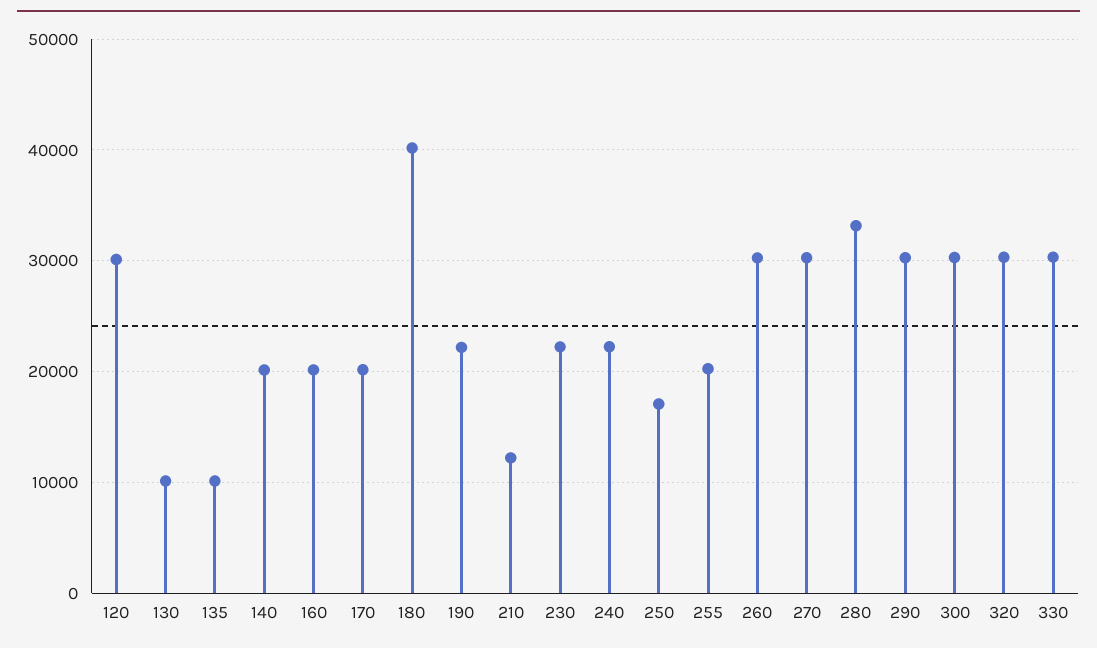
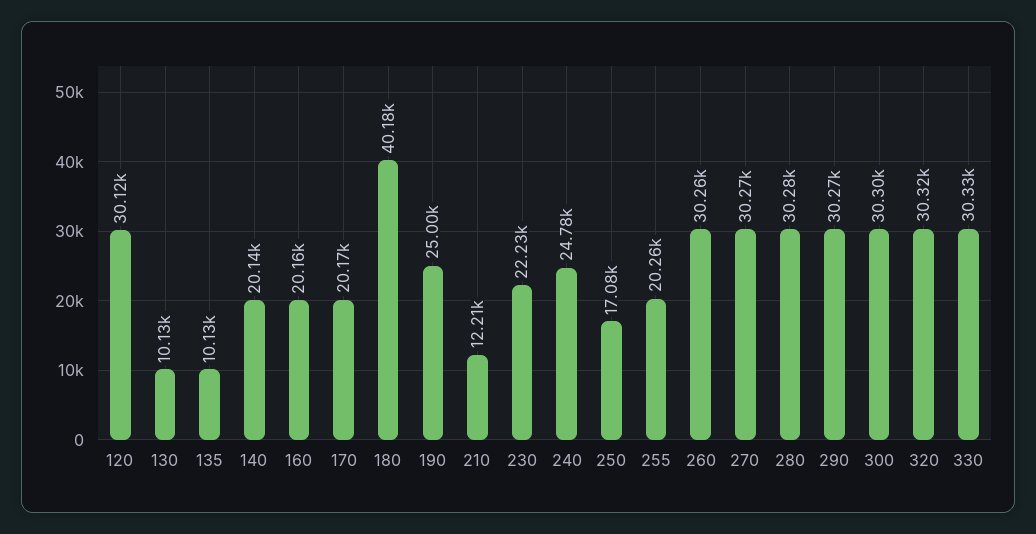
190: 22000 -> 25000
240: 22000 -> 24780
280: 33000 -> 30280

